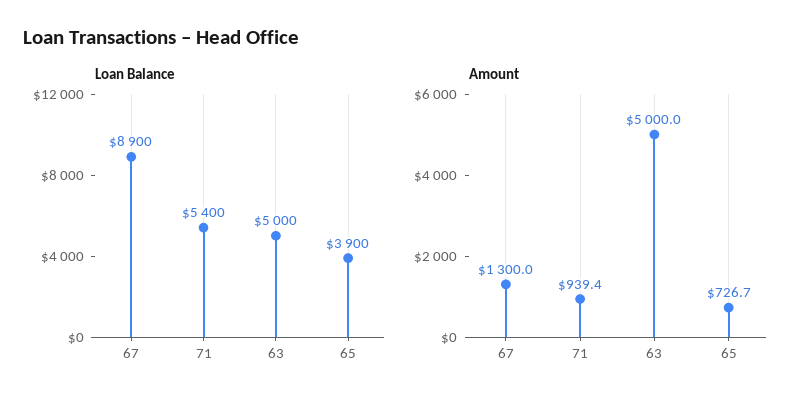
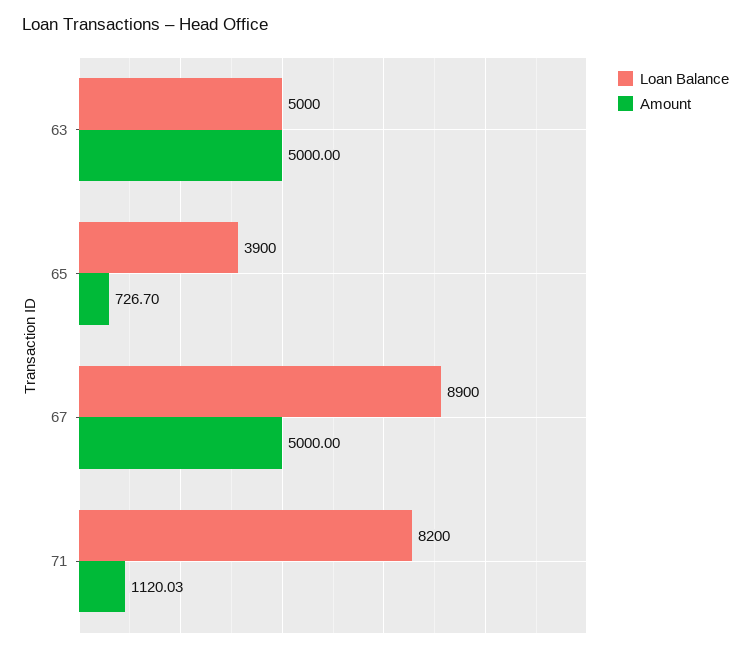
Loan Balance, 71: 5400 -> 8200
Amount, 67: 1300 -> 5000
Amount, 71: 939.4 -> 1120.03

